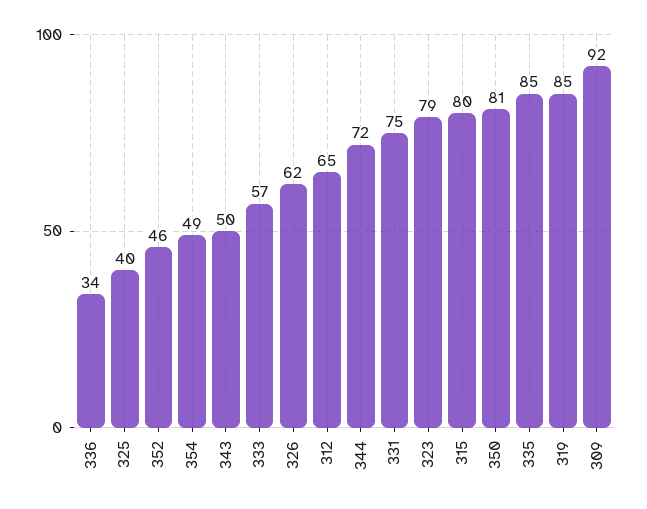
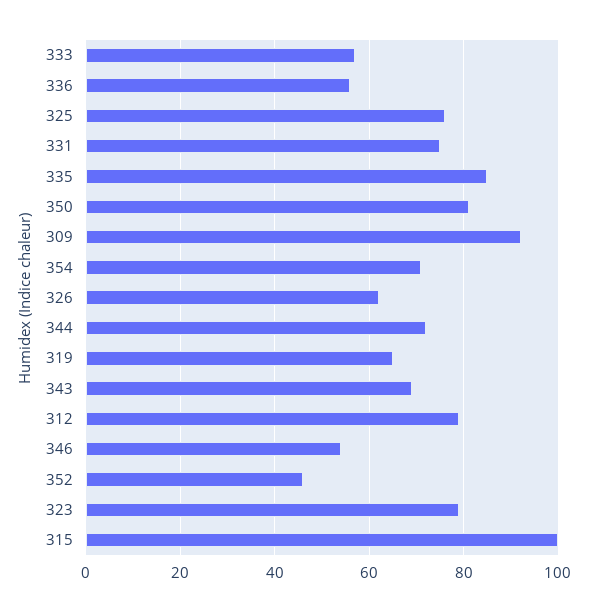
336: 34 -> 55
325: 40 -> 75
354: 49 -> 70
343: 50 -> 70
312: 65 -> 80
315: 80 -> 100
319: 85 -> 65
346: none -> 55

